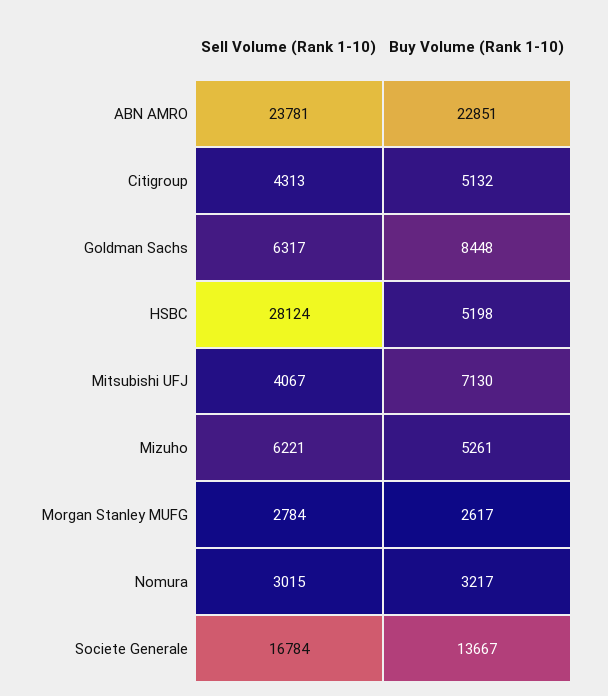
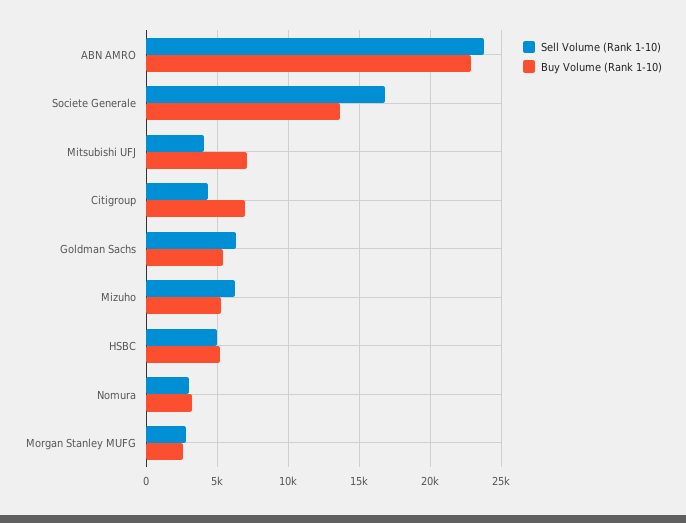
Buy Volume (Rank 1-10), Citigroup: 5132 -> 7000
Buy Volume (Rank 1-10), Goldman Sachs: 8448 -> 5500
Sell Volume (Rank 1-10), HSBC: 28124 -> 5000

